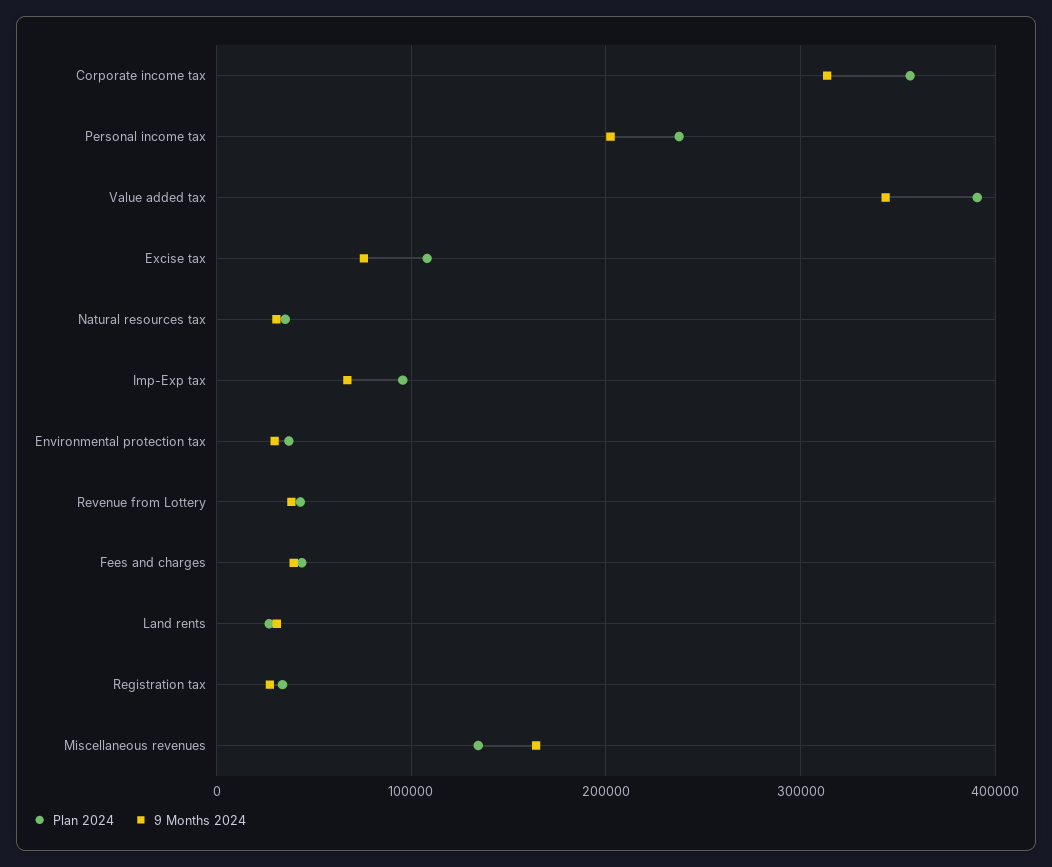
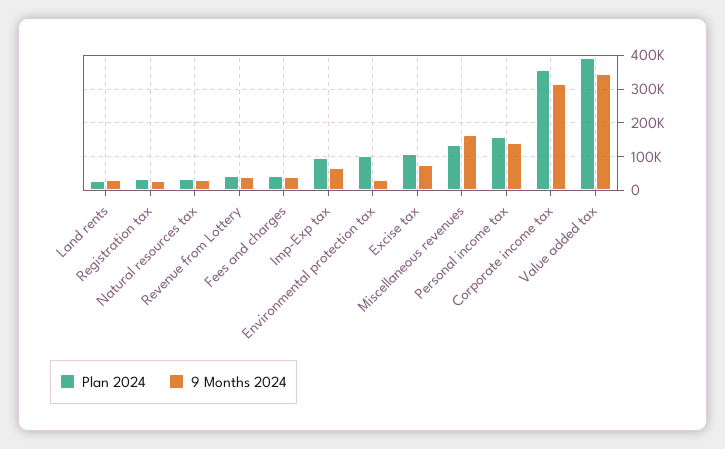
Plan 2024, Personal income tax: 240000 -> 160000
9 Months 2024, Personal income tax: 200000 -> 140000
Plan 2024, Environmental protection tax: 40000 -> 100000

